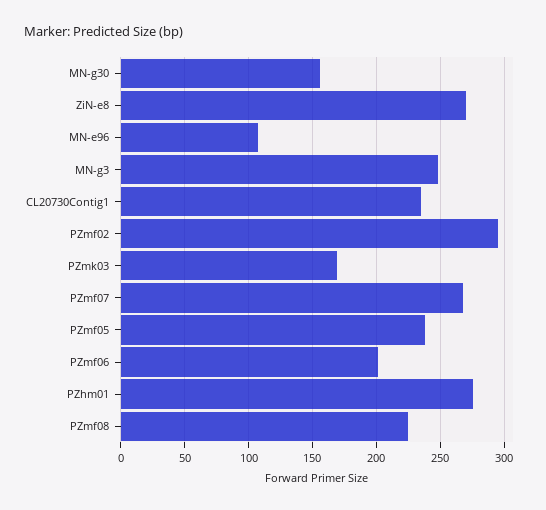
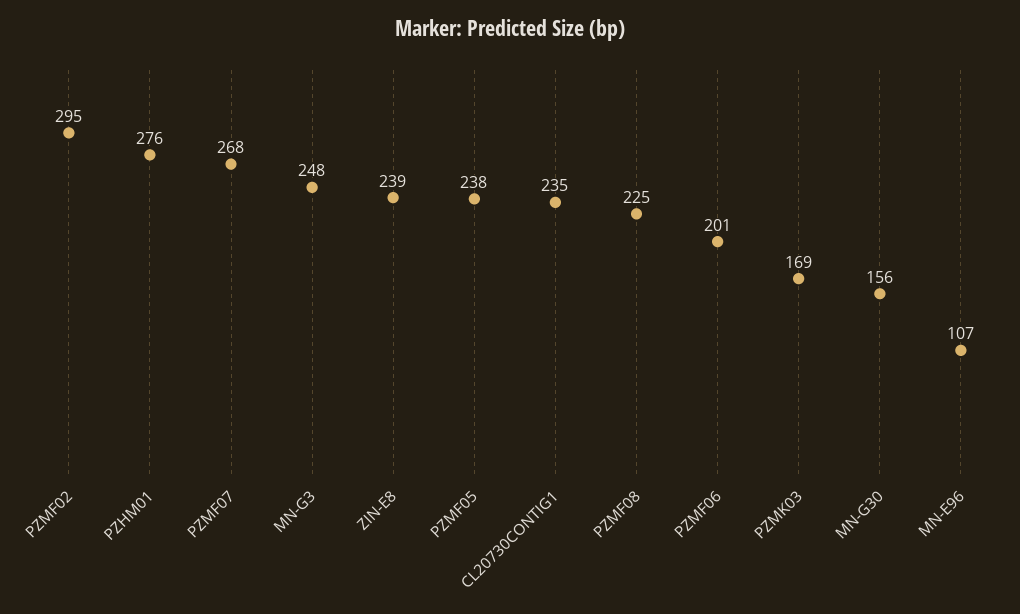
ZiN-e8: 270 -> 239

